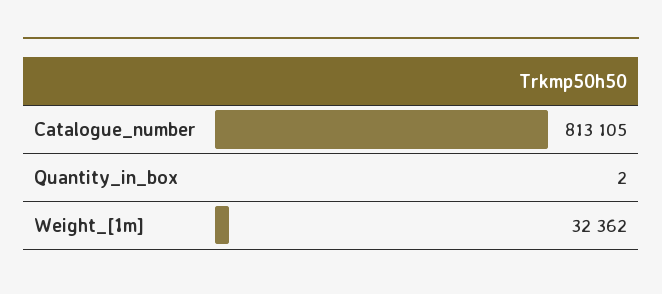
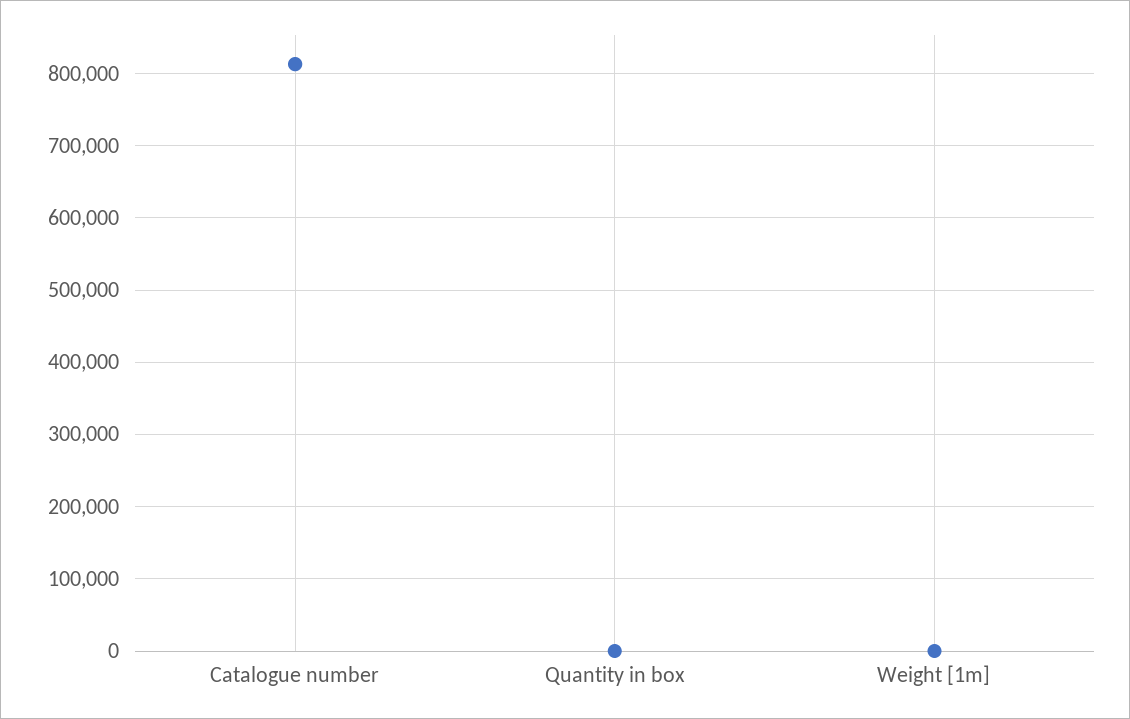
Weight_[1m]: 32362 -> 0

